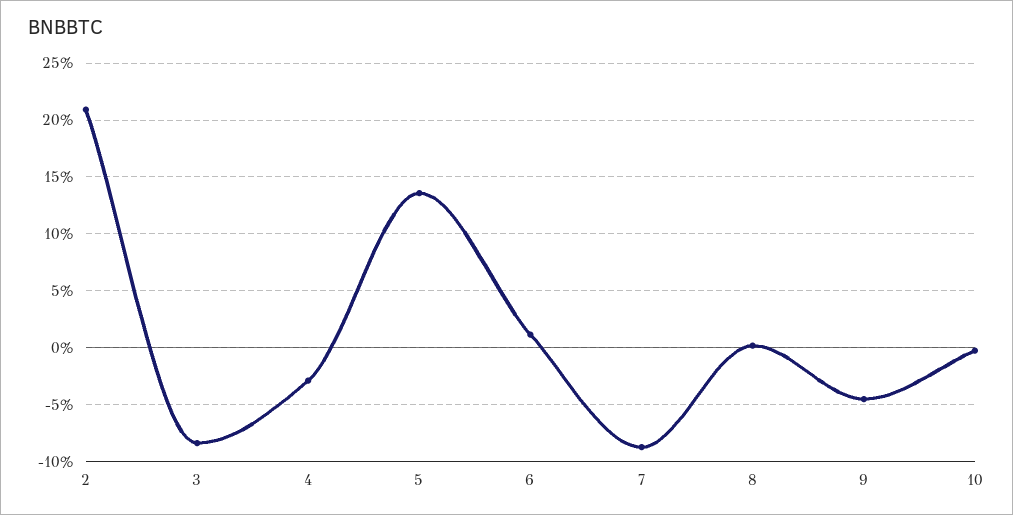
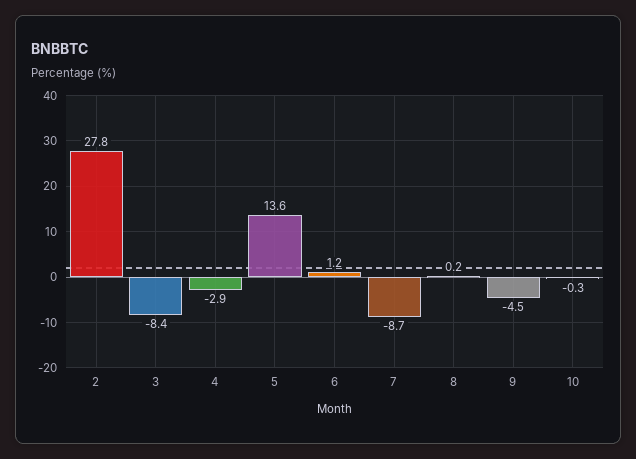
2: 21 -> 27.8

